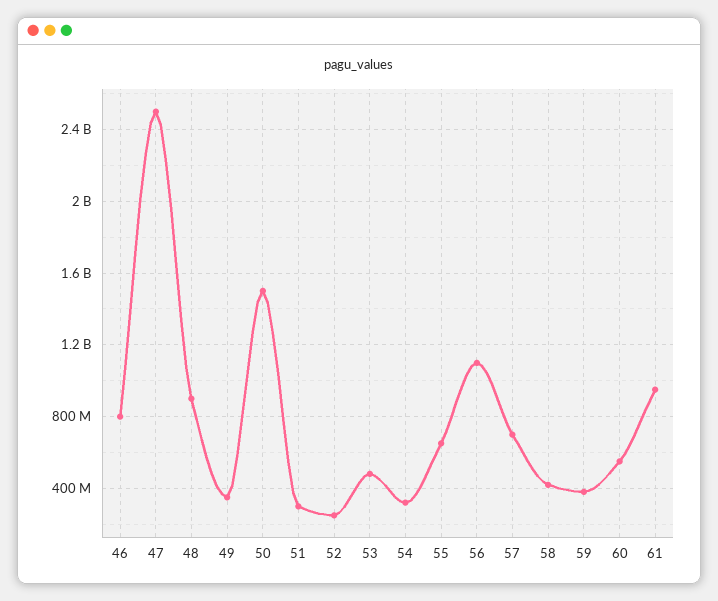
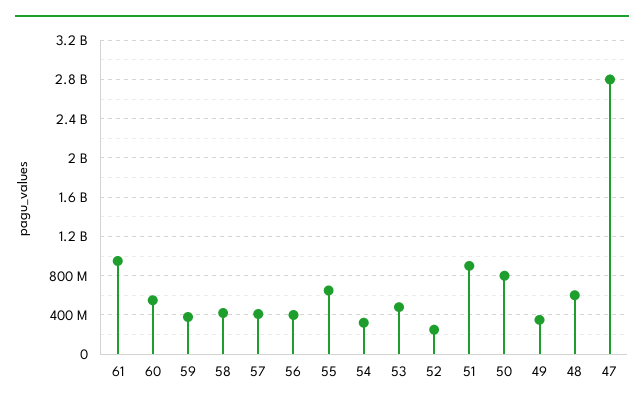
46: 800000000 -> none
47: 2500000000 -> 2800000000
48: 900000000 -> 600000000
50: 1500000000 -> 800000000
51: 300000000 -> 900000000
56: 1100000000 -> 400000000
57: 700000000 -> 400000000

